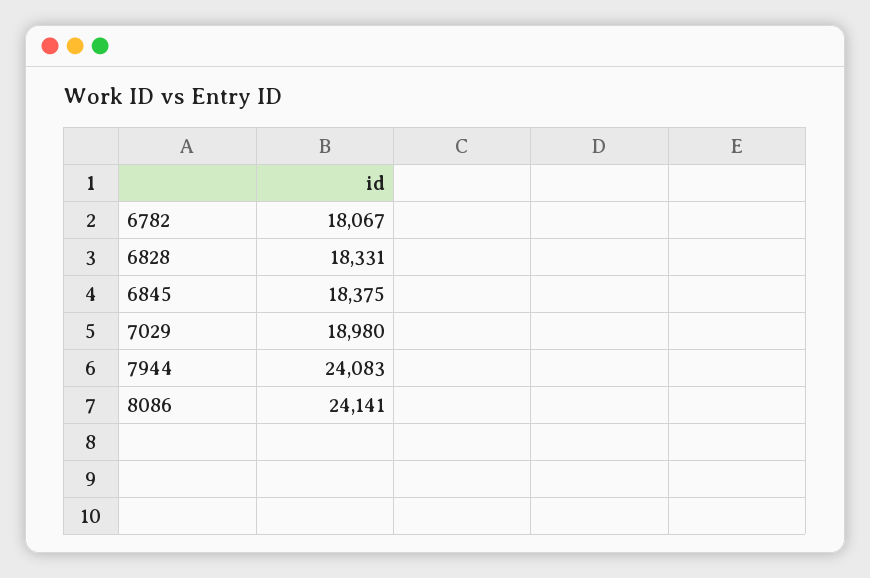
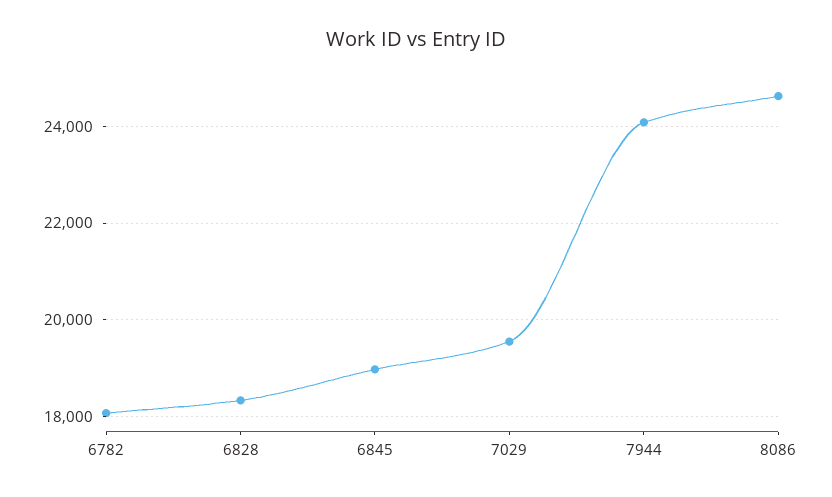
6845: 18375 -> 19000
7029: 18980 -> 19600
8086: 24141 -> 24600

